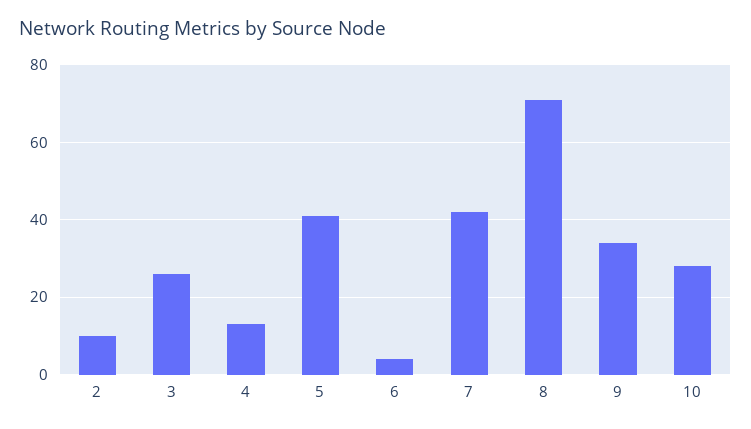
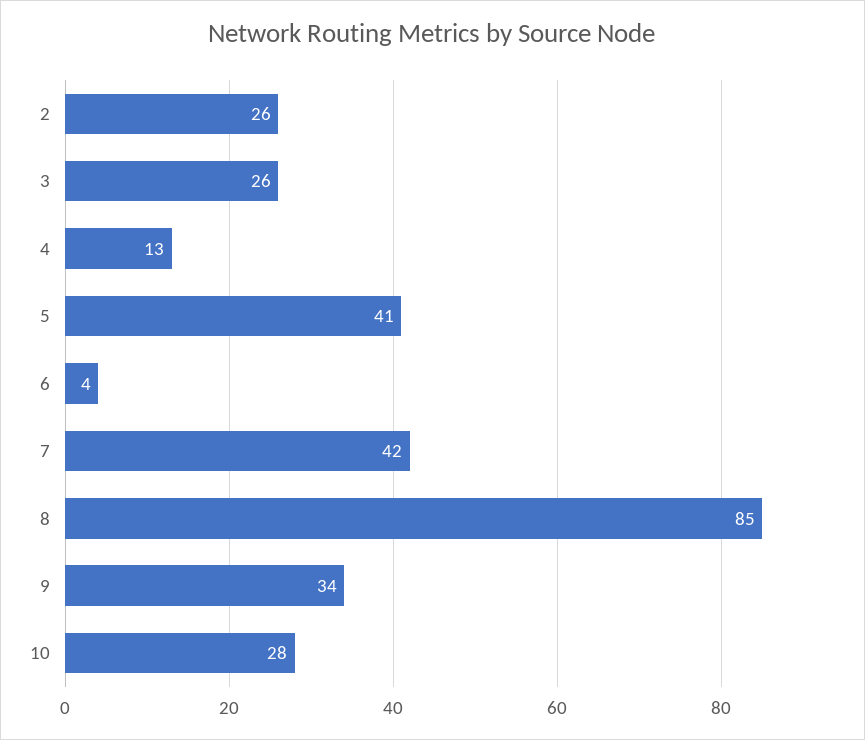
2: 10 -> 26
8: 70 -> 85

